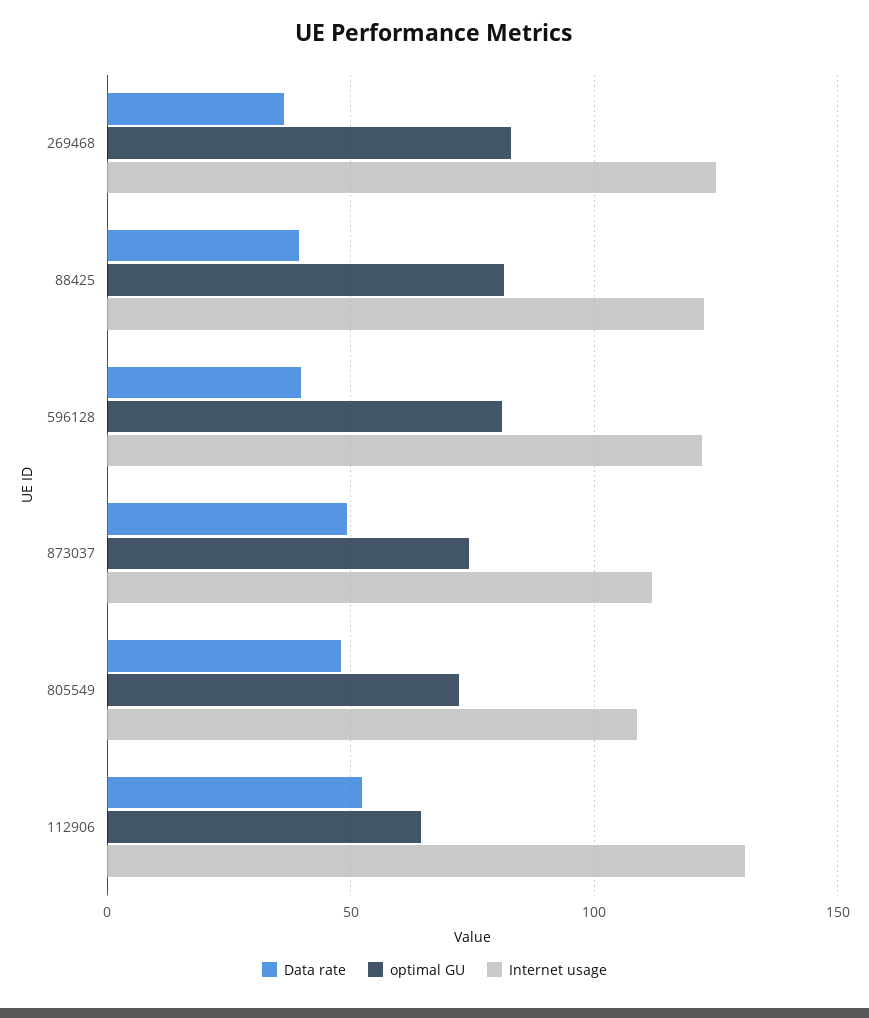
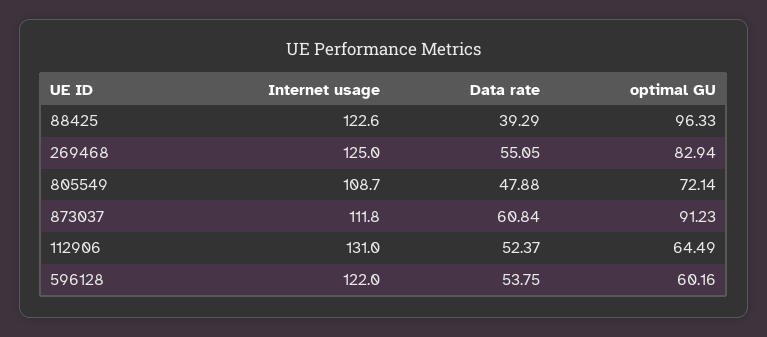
Data rate, 269468: 35 -> 55.05
optimal GU, 88425: 80 -> 96.33
Data rate, 596128: 40 -> 53.75
optimal GU, 596128: 80 -> 60.16
Data rate, 873037: 50 -> 60.84
optimal GU, 873037: 75 -> 91.23

